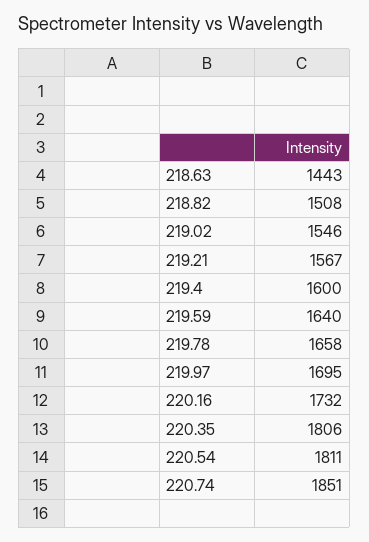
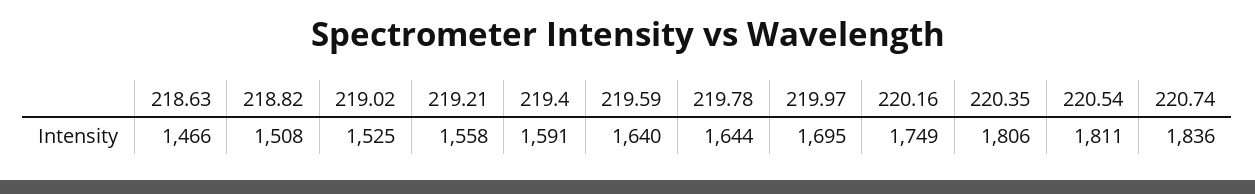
218.63: 1443 -> 1466
219.02: 1546 -> 1525
219.21: 1567 -> 1558
219.4: 1600 -> 1591
219.78: 1658 -> 1644
220.16: 1732 -> 1749
220.74: 1851 -> 1836

